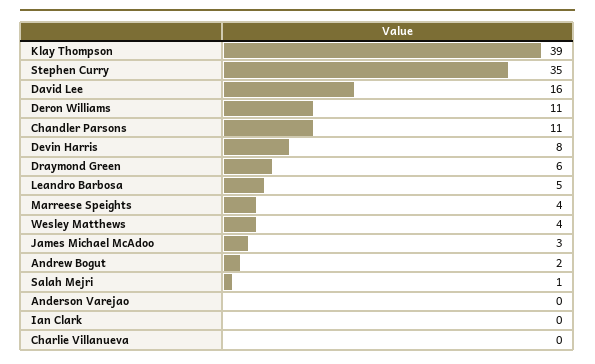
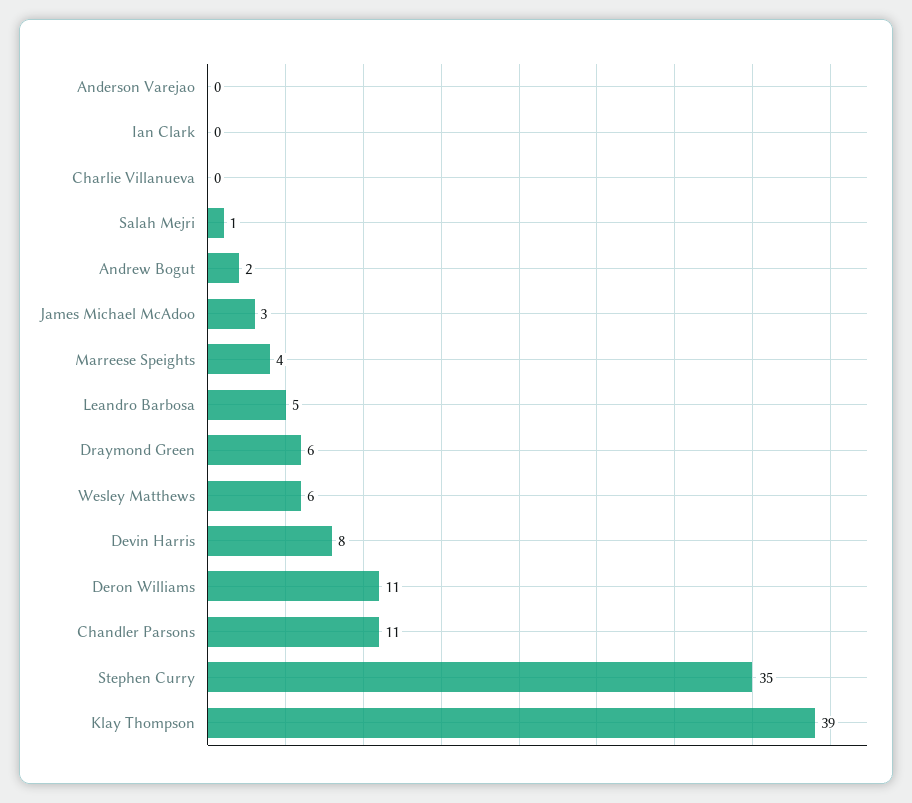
David Lee: 16 -> none
Wesley Matthews: 4 -> 6

